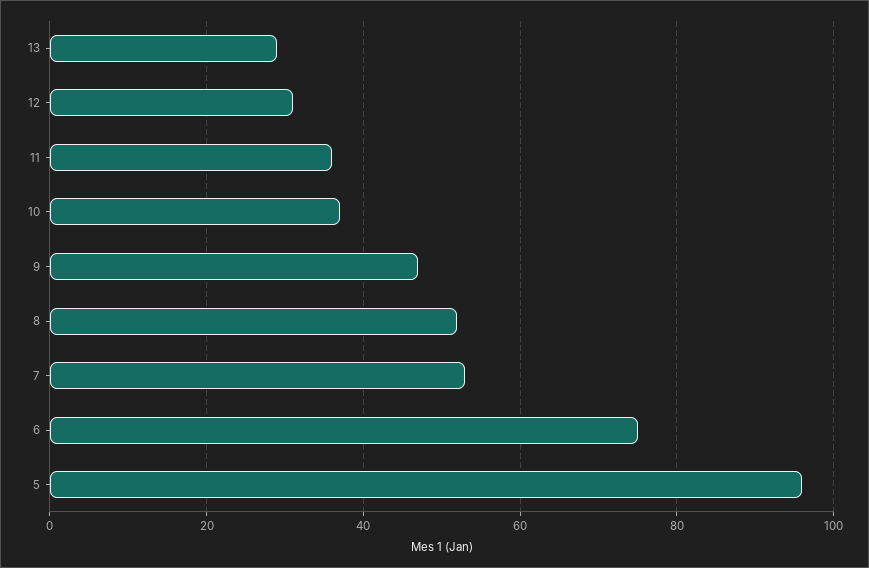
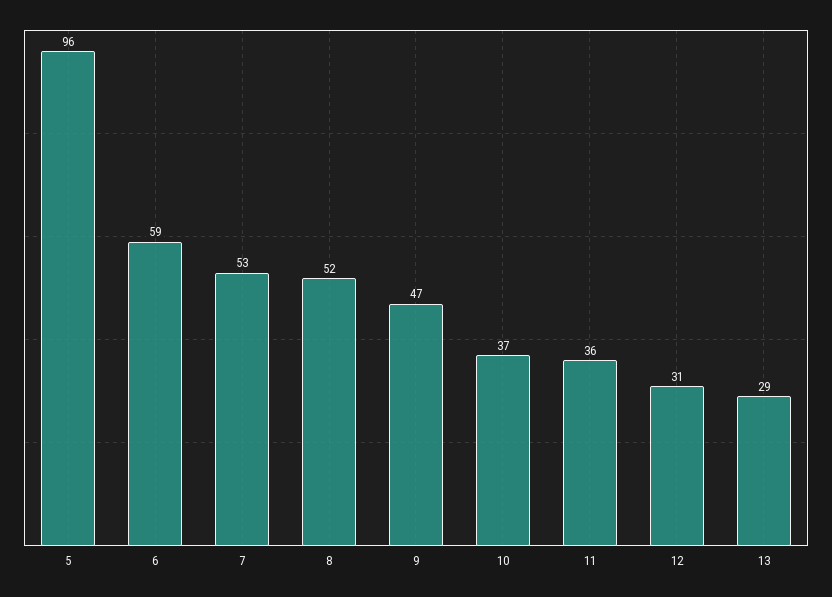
6: 75 -> 59

